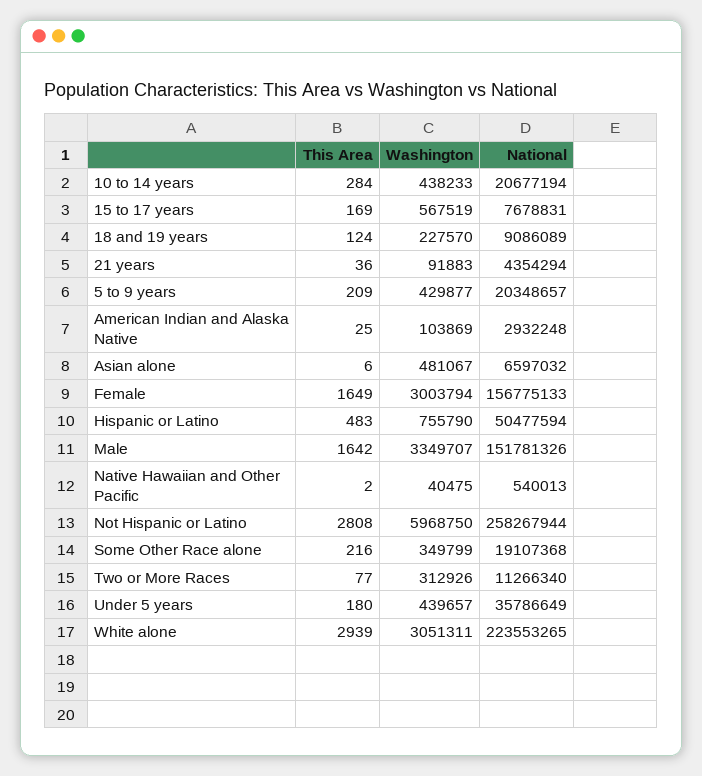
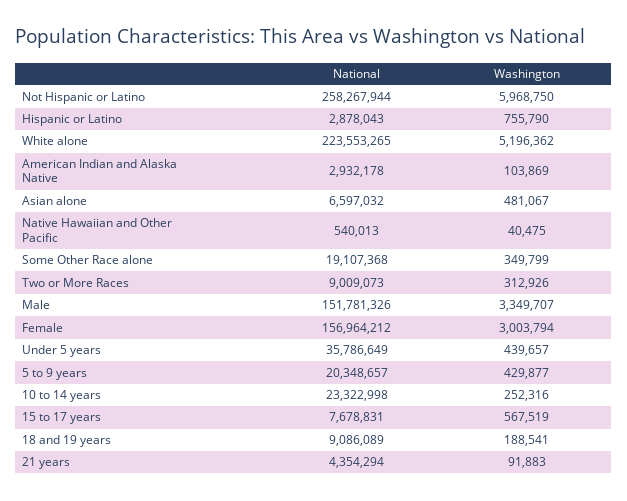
This Area, 10 to 14 years: 284 -> none
Washington, 10 to 14 years: 438233 -> 252316
National, 10 to 14 years: 20677194 -> 23322998
This Area, 15 to 17 years: 169 -> none
This Area, 18 and 19 years: 124 -> none
Washington, 18 and 19 years: 227570 -> 188541
This Area, 21 years: 36 -> none
This Area, 5 to 9 years: 209 -> none
This Area, American Indian and Alaska Native: 25 -> none
National, American Indian and Alaska Native: 2932248 -> 2932178
This Area, Asian alone: 6 -> none
This Area, Female: 1649 -> none
National, Female: 156775133 -> 156964212
This Area, Hispanic or Latino: 483 -> none
National, Hispanic or Latino: 50477594 -> 2878043
This Area, Male: 1642 -> none
This Area, Native Hawaiian and Other Pacific: 2 -> none
This Area, Not Hispanic or Latino: 2808 -> none
This Area, Some Other Race alone: 216 -> none
This Area, Two or More Races: 77 -> none
National, Two or More Races: 11266340 -> 9009073
This Area, Under 5 years: 180 -> none
This Area, White alone: 2939 -> none
Washington, White alone: 3051311 -> 5196362

